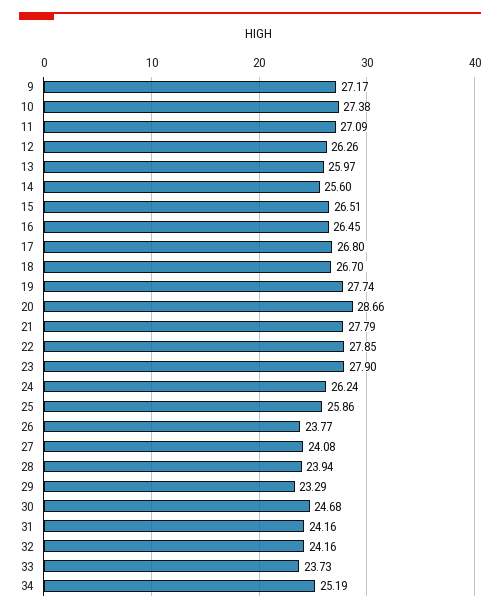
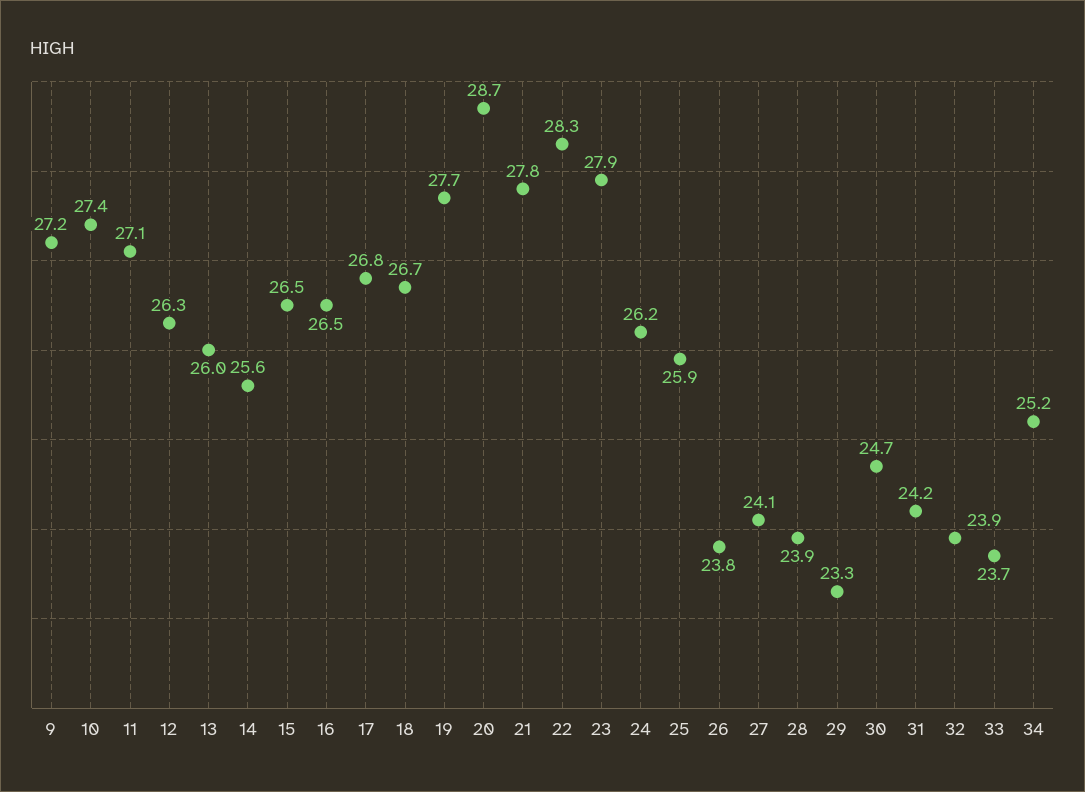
22: 27.85 -> 28.3
32: 24.16 -> 23.9

